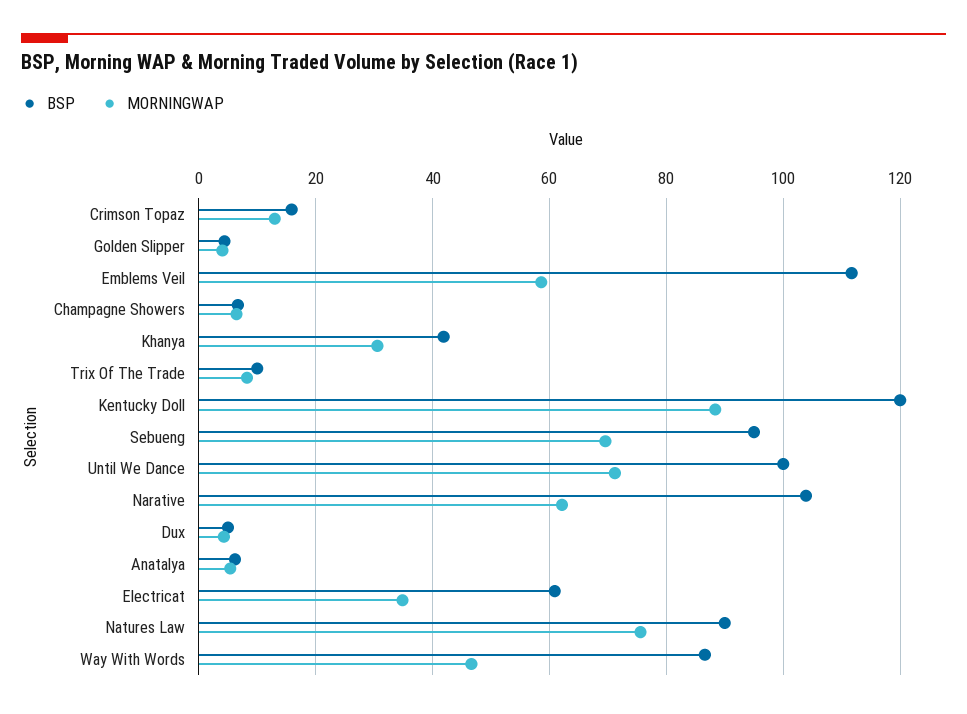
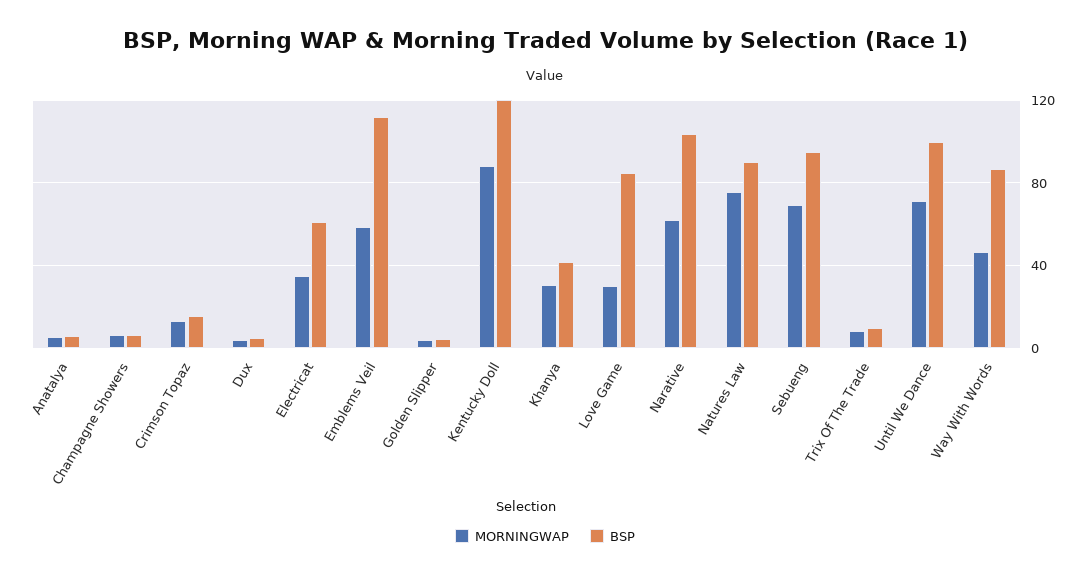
MORNINGWAP, Love Game: none -> 30
BSP, Love Game: none -> 85

